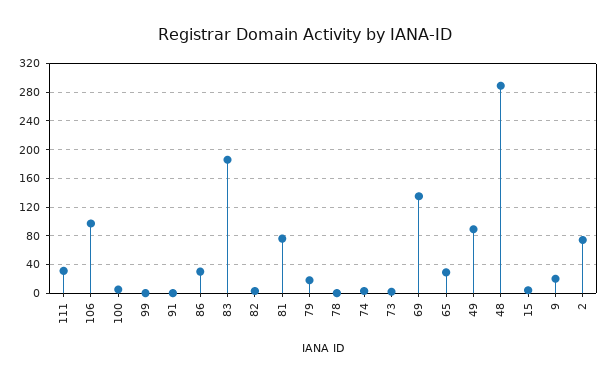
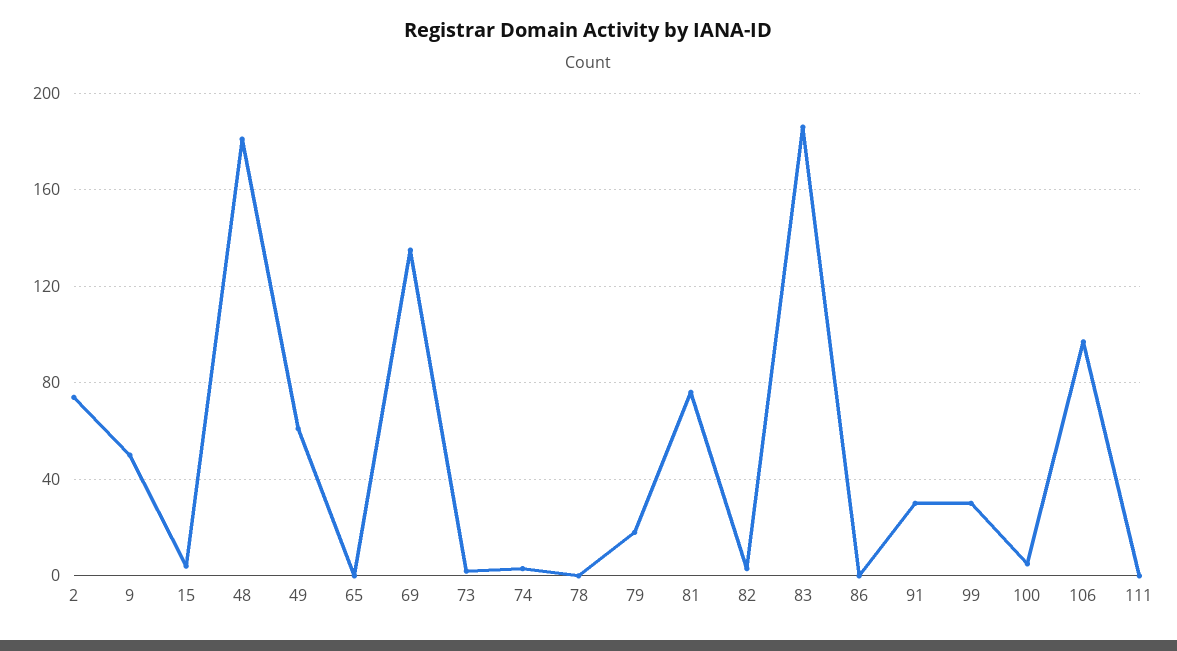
111: 30 -> 0
99: 0 -> 30
91: 0 -> 30
86: 30 -> 0
65: 30 -> 0
49: 90 -> 60
48: 290 -> 180
9: 20 -> 50

